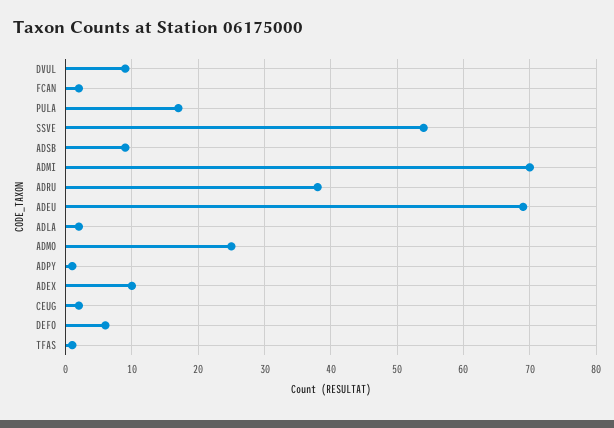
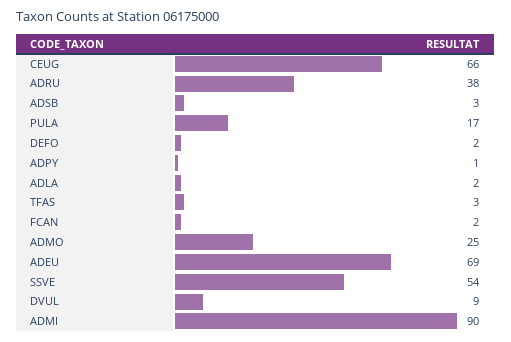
ADSB: 9 -> 3
ADMI: 70 -> 90
ADEX: 10 -> none
CEUG: 2 -> 66
DEFO: 6 -> 2
TFAS: 1 -> 3

